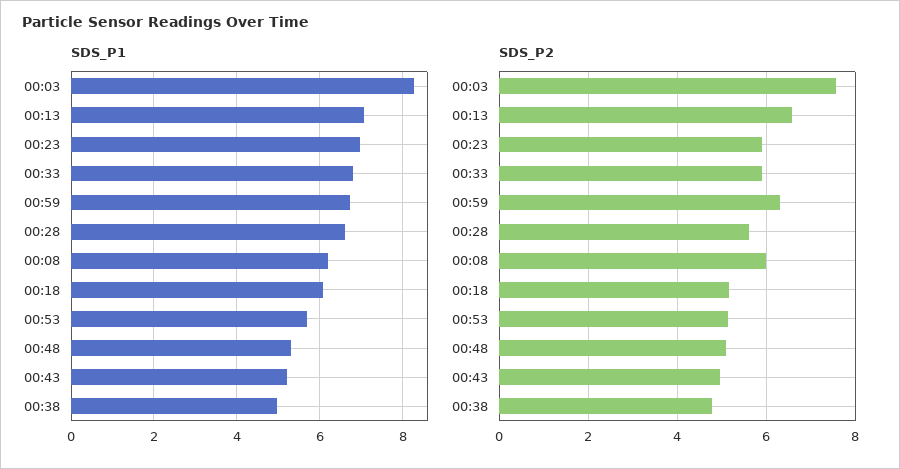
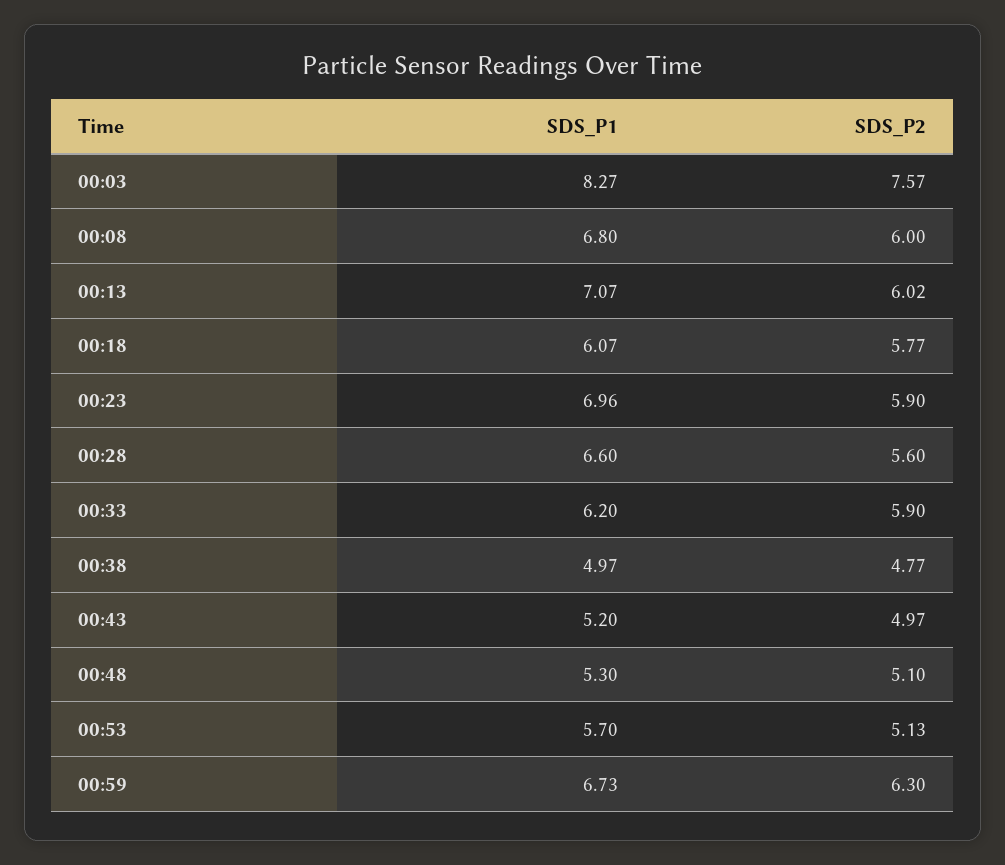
SDS_P1, 00:33: 6.8 -> 6.2
SDS_P1, 00:08: 6.2 -> 6.8
SDS_P2, 00:13: 6.6 -> 6.02
SDS_P2, 00:18: 5.2 -> 5.77

